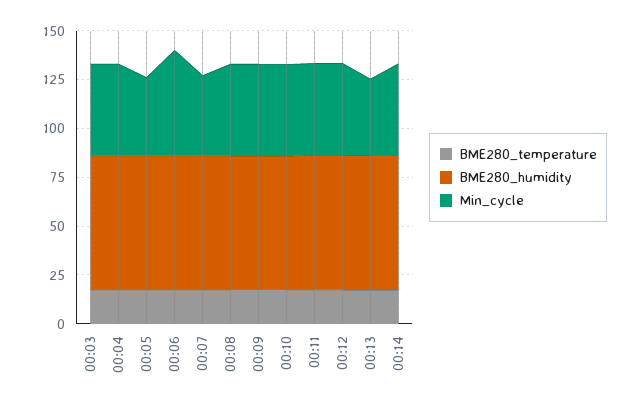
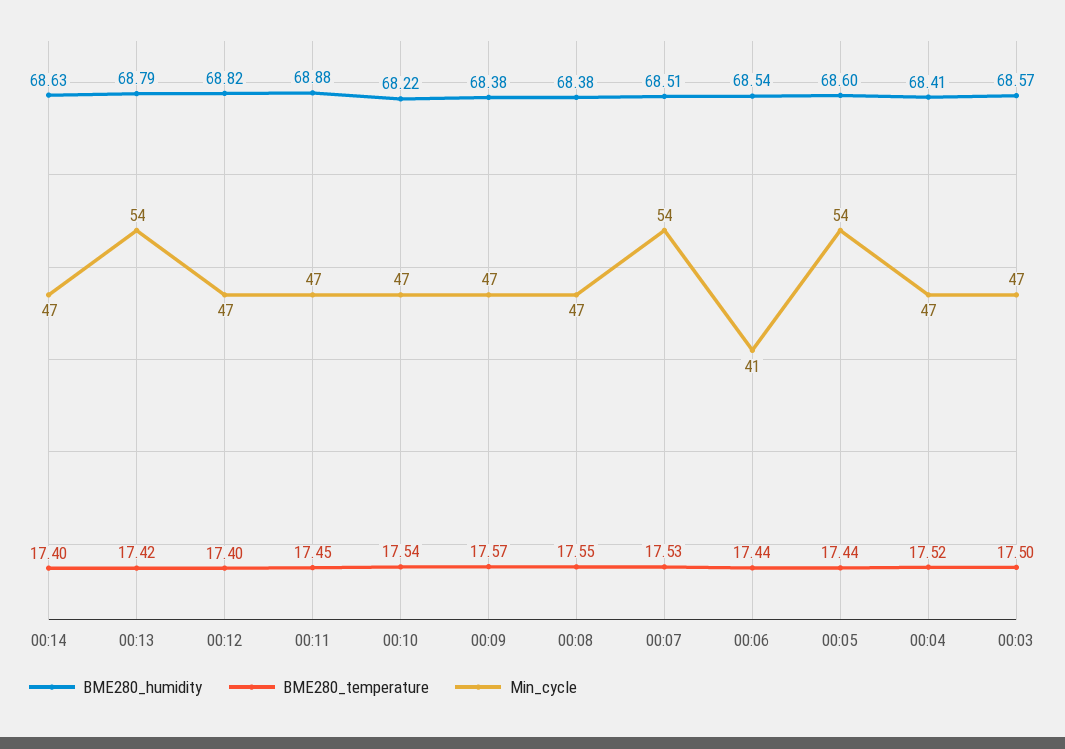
Min_cycle, 00:05: 40 -> 54
Min_cycle, 00:06: 55 -> 41
Min_cycle, 00:07: 40 -> 54
Min_cycle, 00:13: 40 -> 54

